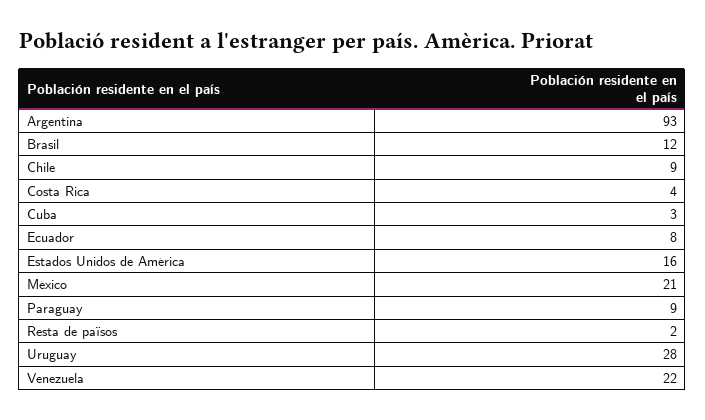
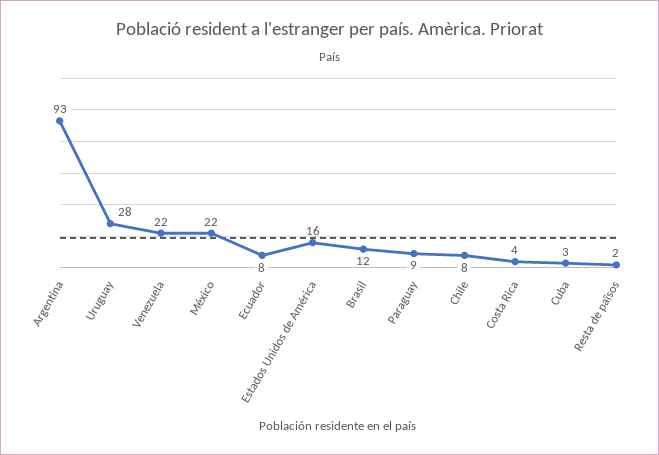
Chile: 9 -> 8
México: 21 -> 22

